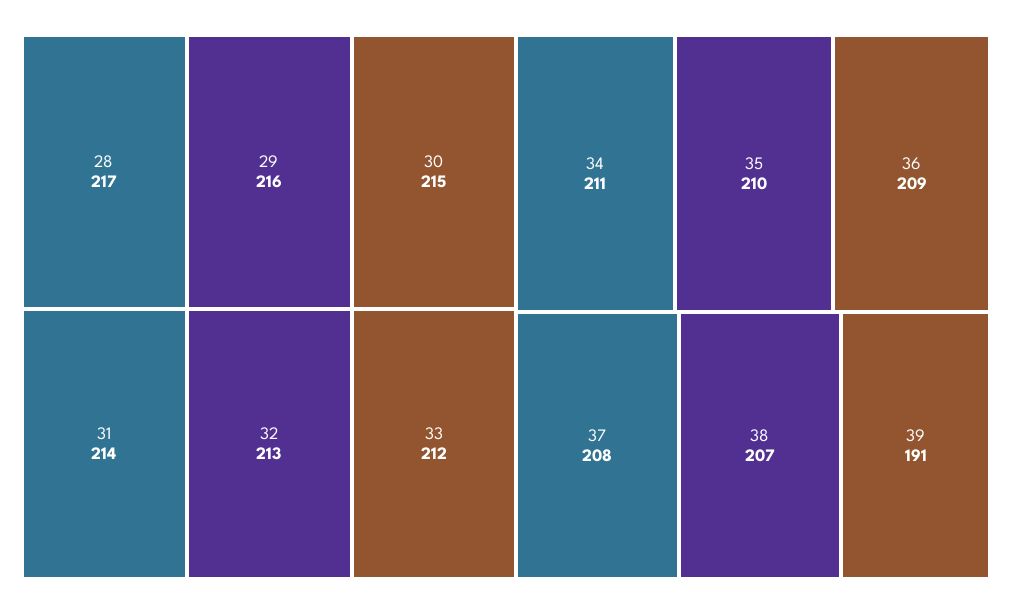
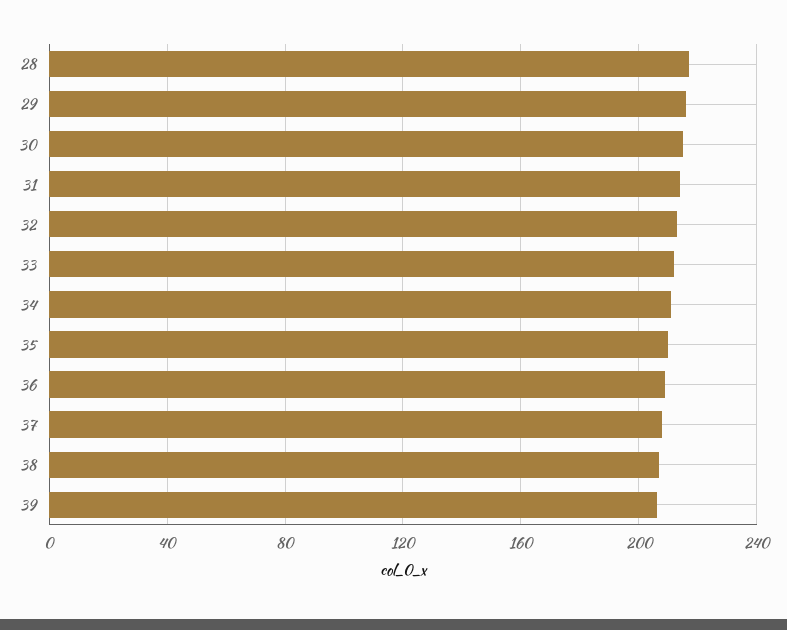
39: 191 -> 205

